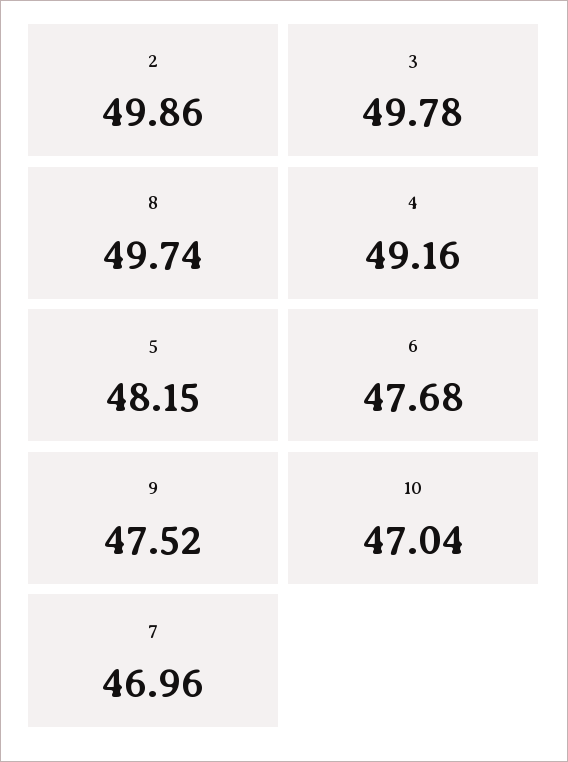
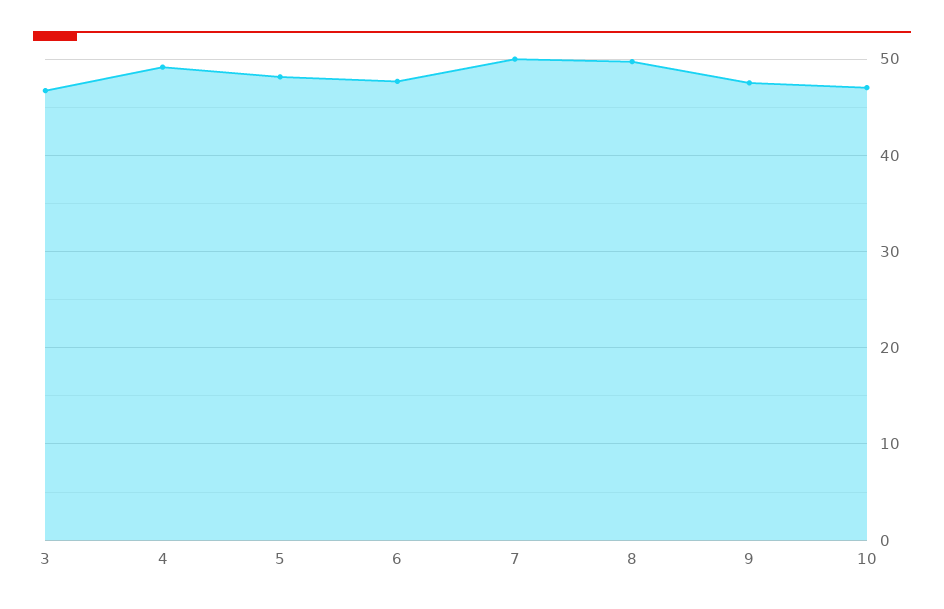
2: 49.86 -> none
3: 49.78 -> 47
7: 46.96 -> 50

